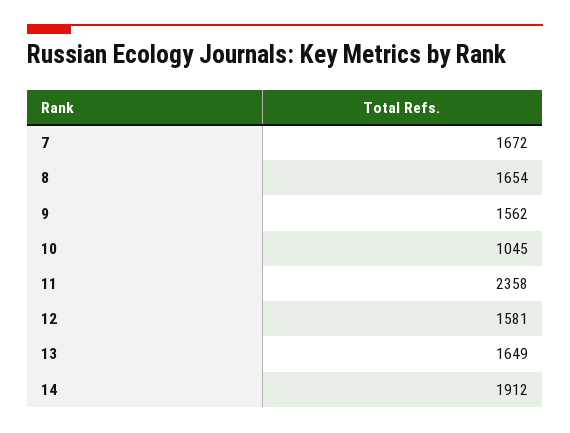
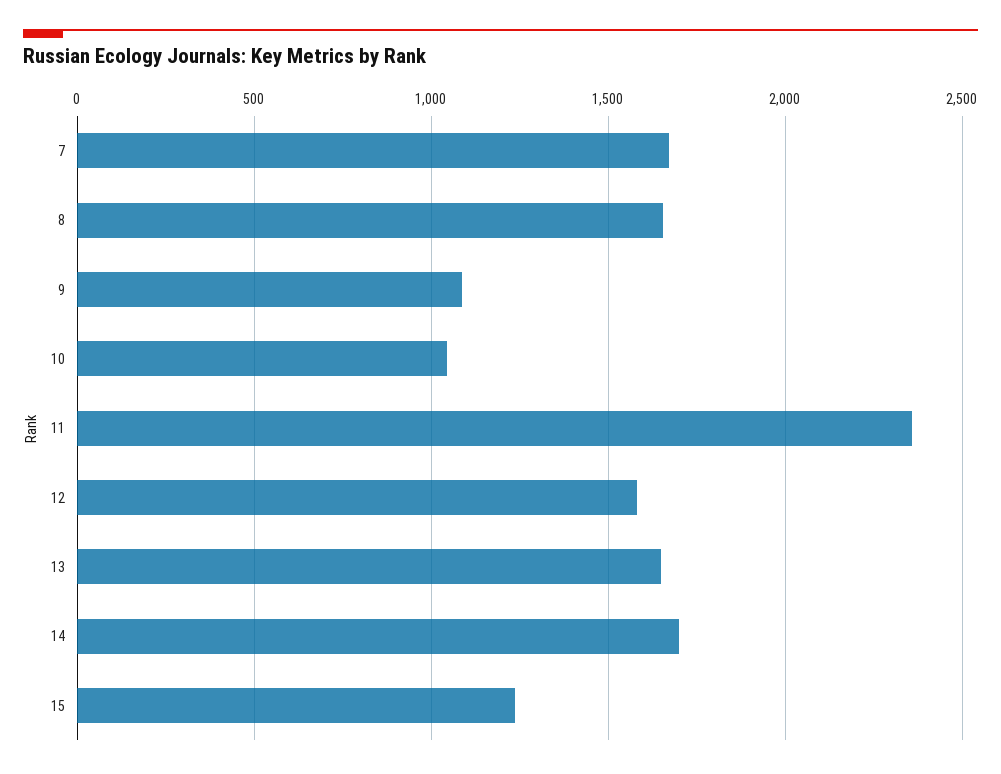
9: 1562 -> 1100
14: 1912 -> 1700
15: none -> 1250

